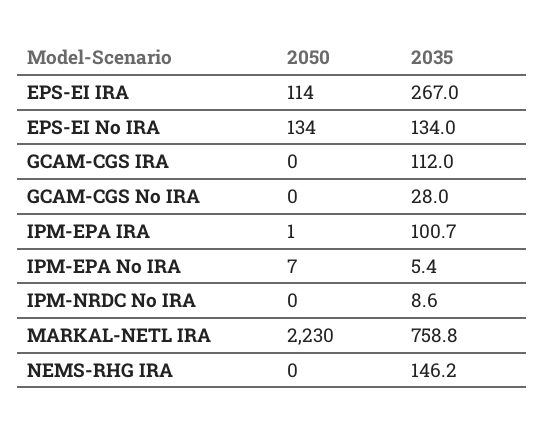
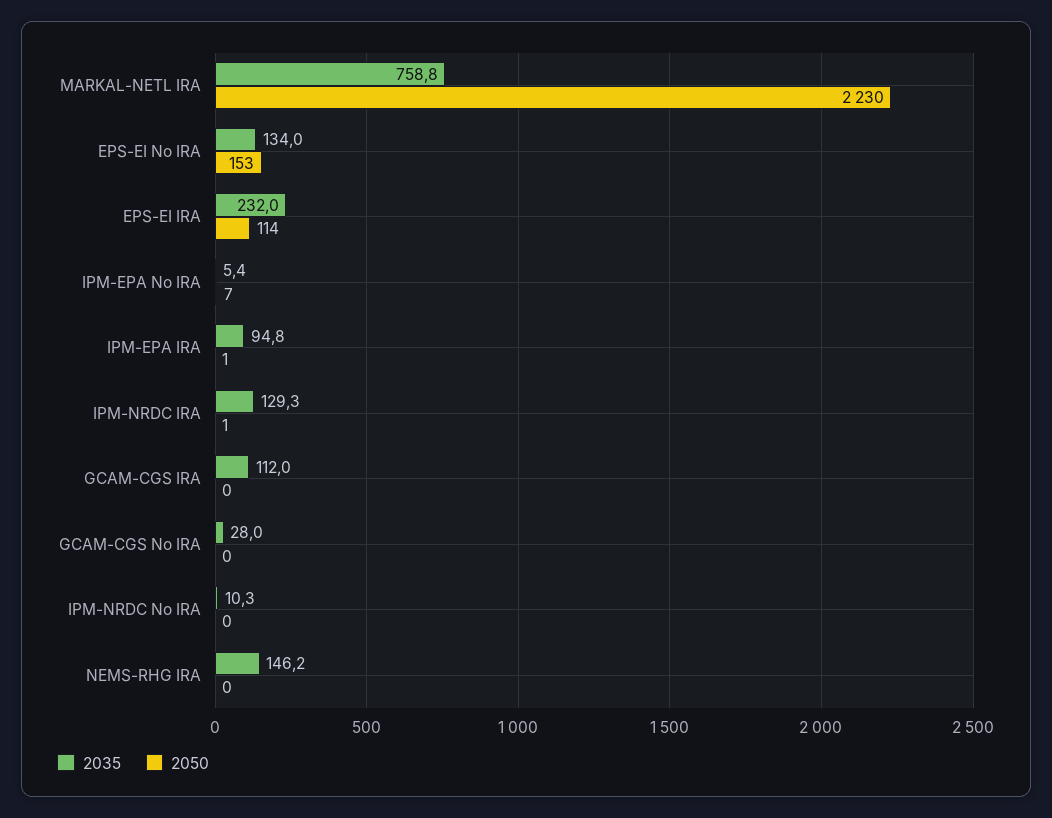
2035, EPS-EI IRA: 267 -> 232
2050, EPS-EI No IRA: 134 -> 153
2035, IPM-EPA IRA: 100.7 -> 94.8
2035, IPM-NRDC No IRA: 8.6 -> 10.3
2035, IPM-NRDC IRA: none -> 129.3
2050, IPM-NRDC IRA: none -> 1

